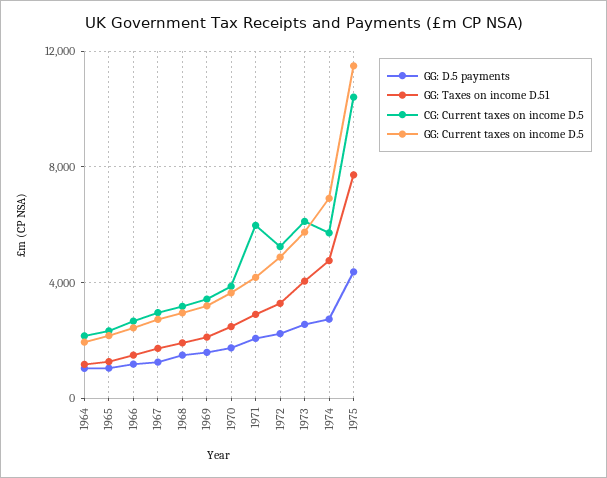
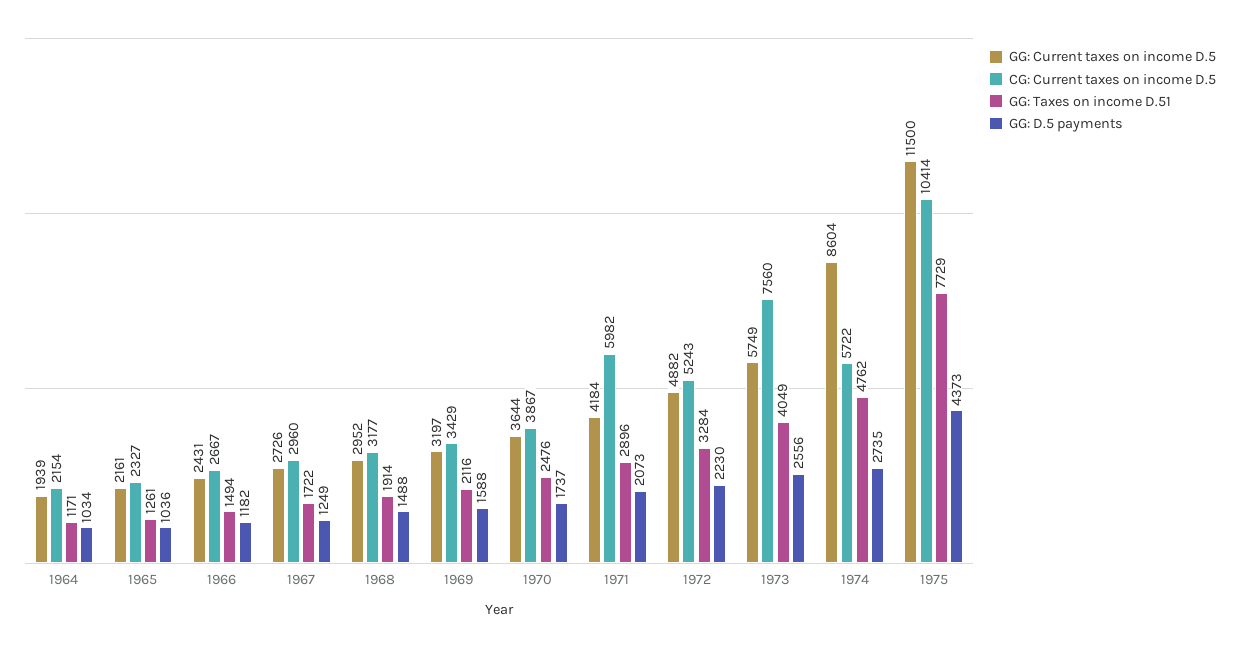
CG: Current taxes on income D.5, 1973: 6000 -> 7560
GG: Current taxes on income D.5, 1974: 7000 -> 8604

